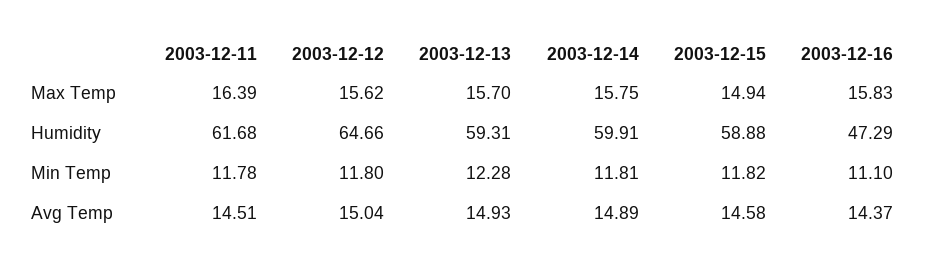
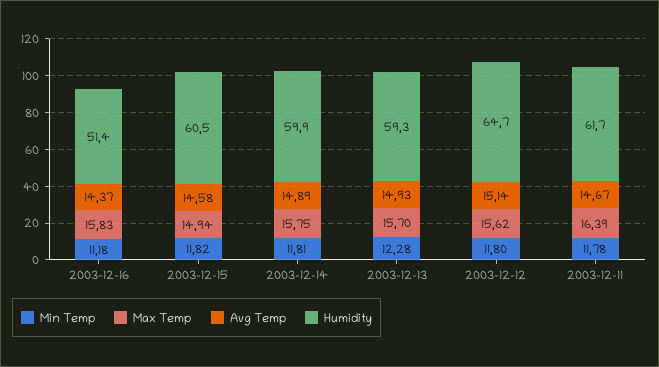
Humidity, 2003-12-15: 58.88 -> 60.5
Humidity, 2003-12-16: 47.29 -> 51.4
Min Temp, 2003-12-16: 11.1 -> 11.18
Avg Temp, 2003-12-11: 14.51 -> 14.67
Avg Temp, 2003-12-12: 15.04 -> 15.14

